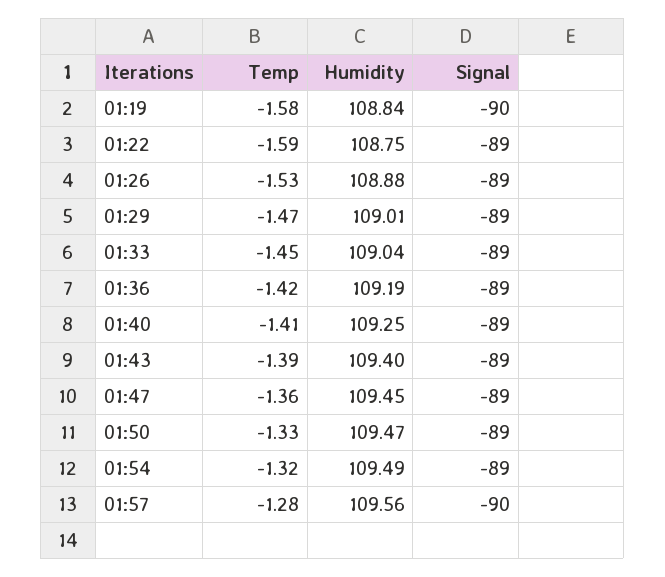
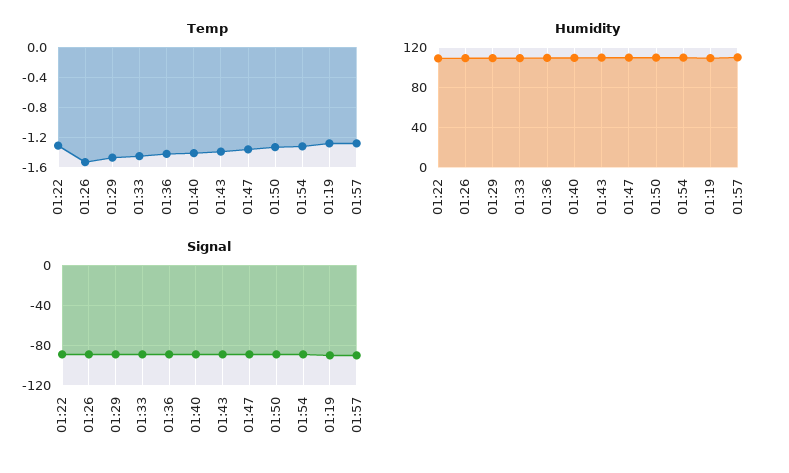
Temp, 01:19: -1.58 -> -1.3
Temp, 01:22: -1.59 -> -1.3

